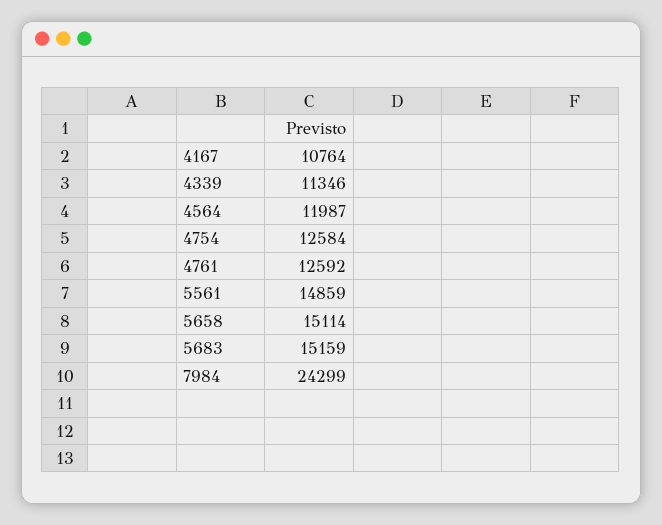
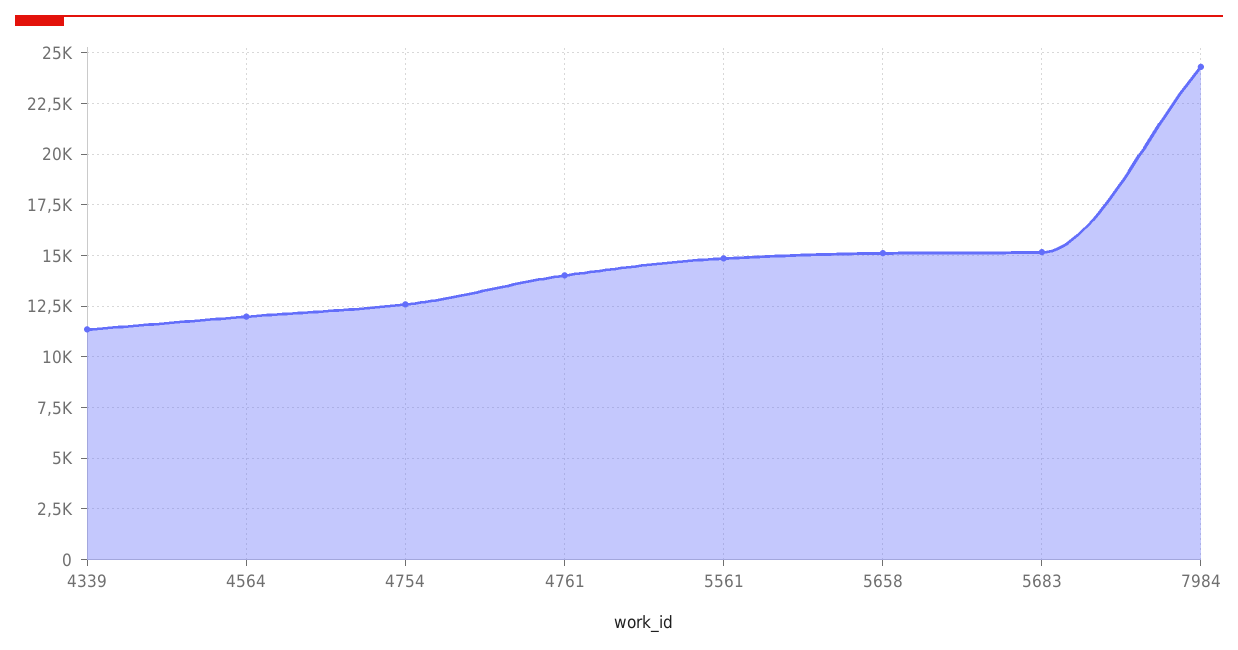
4167: 10764 -> none
4761: 12592 -> 14000

